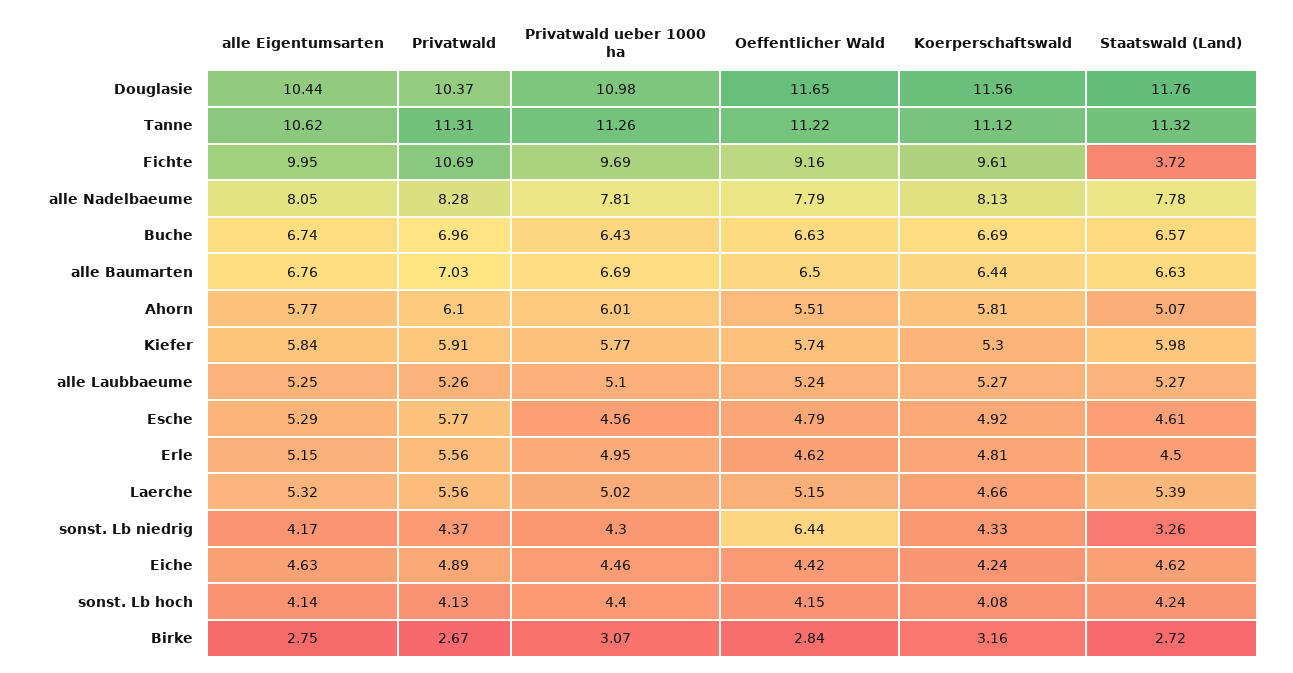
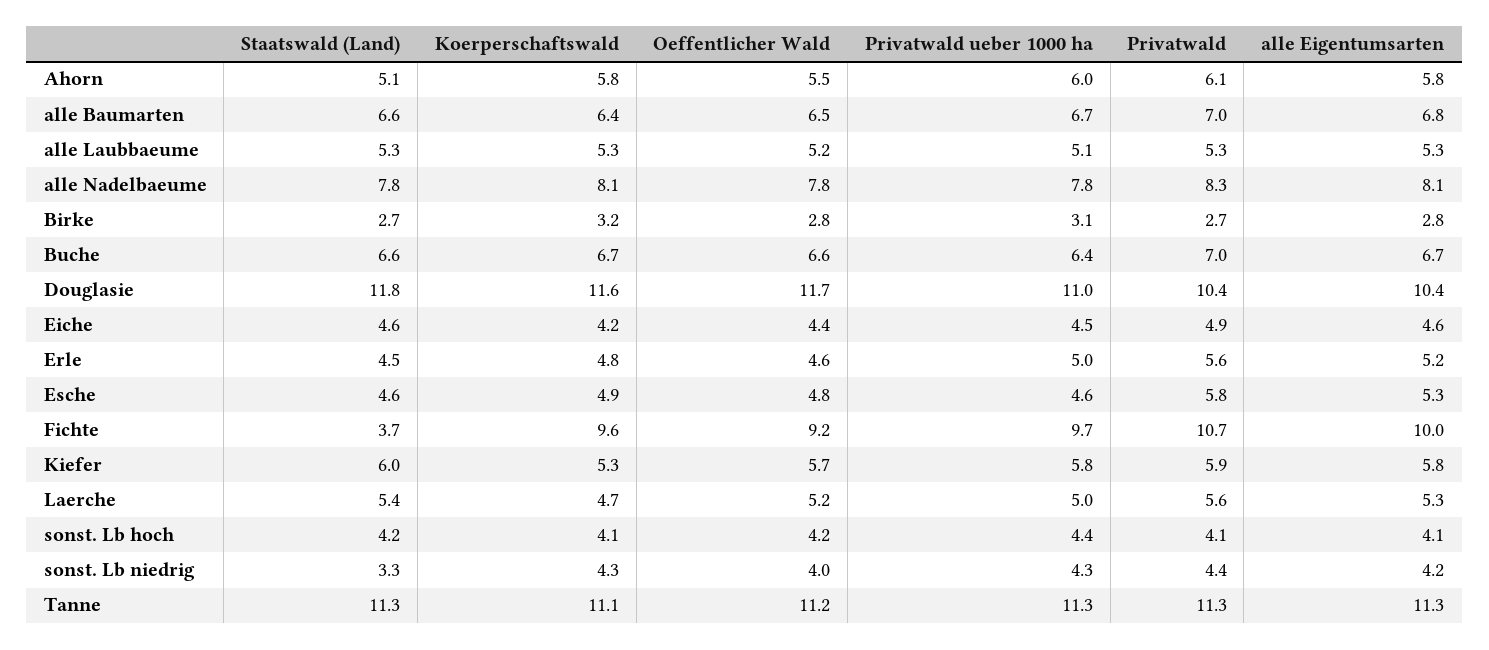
alle Eigentumsarten, Tanne: 10.62 -> 11.3
Oeffentlicher Wald, sonst. Lb niedrig: 6.44 -> 4

